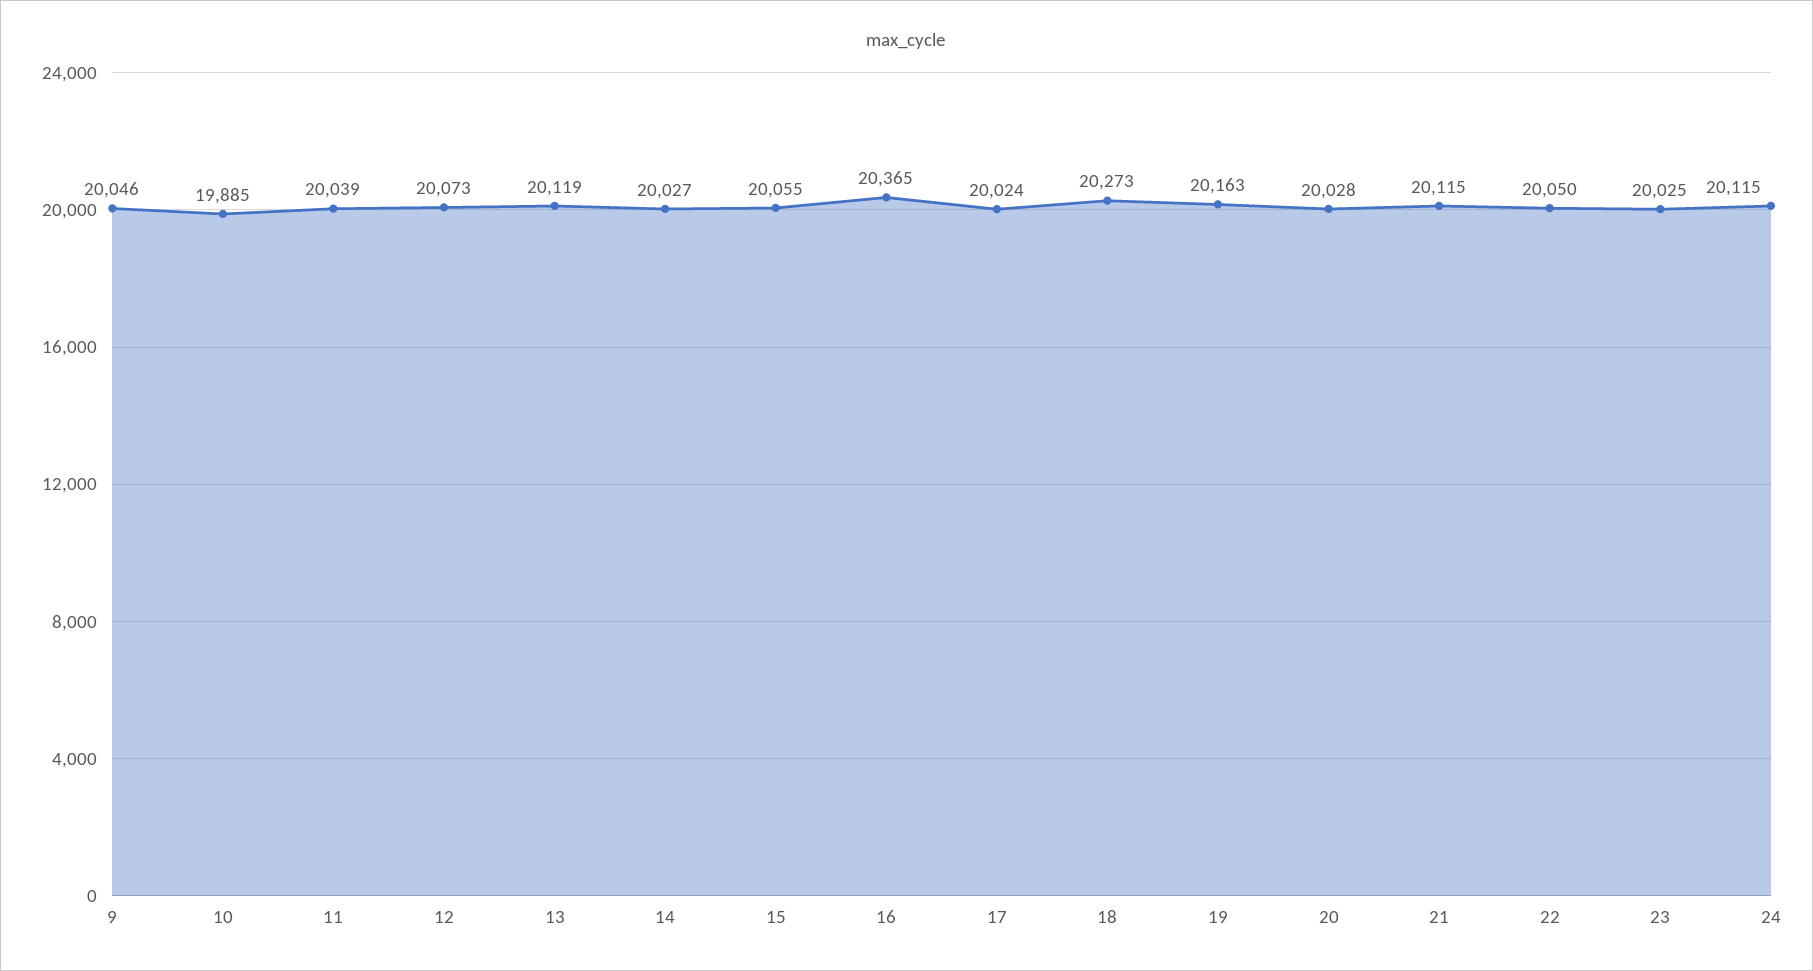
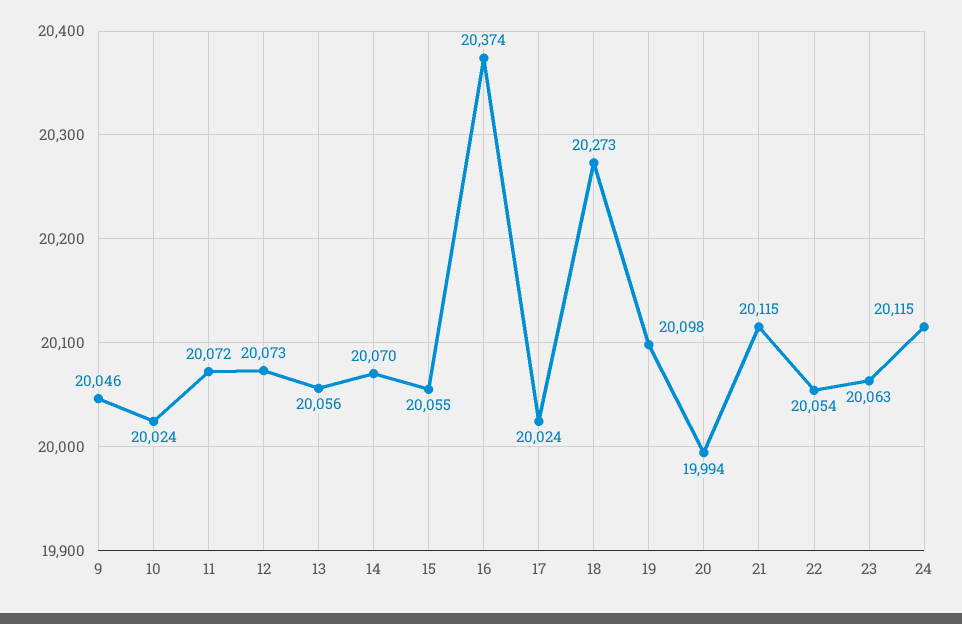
10: 19885 -> 20024
11: 20039 -> 20072
13: 20119 -> 20056
14: 20027 -> 20070
16: 20365 -> 20374
19: 20163 -> 20098
20: 20028 -> 19994
22: 20050 -> 20054
23: 20025 -> 20063

